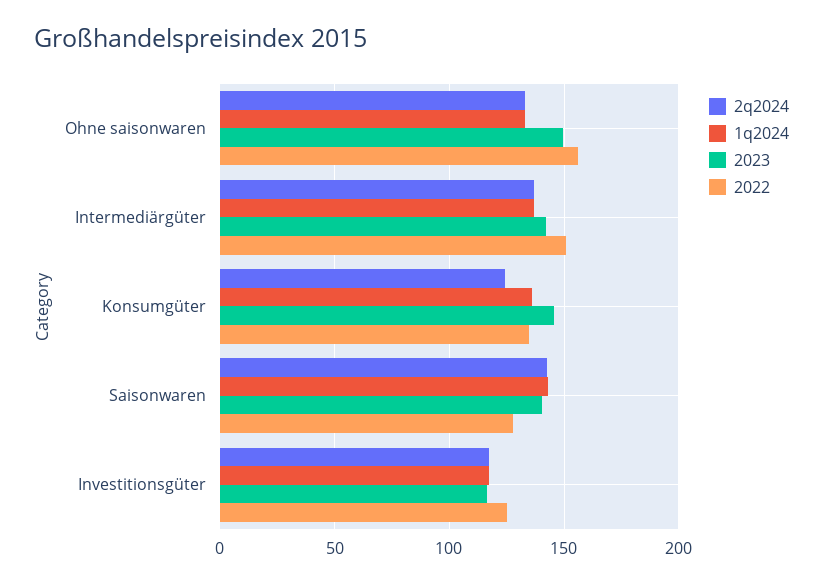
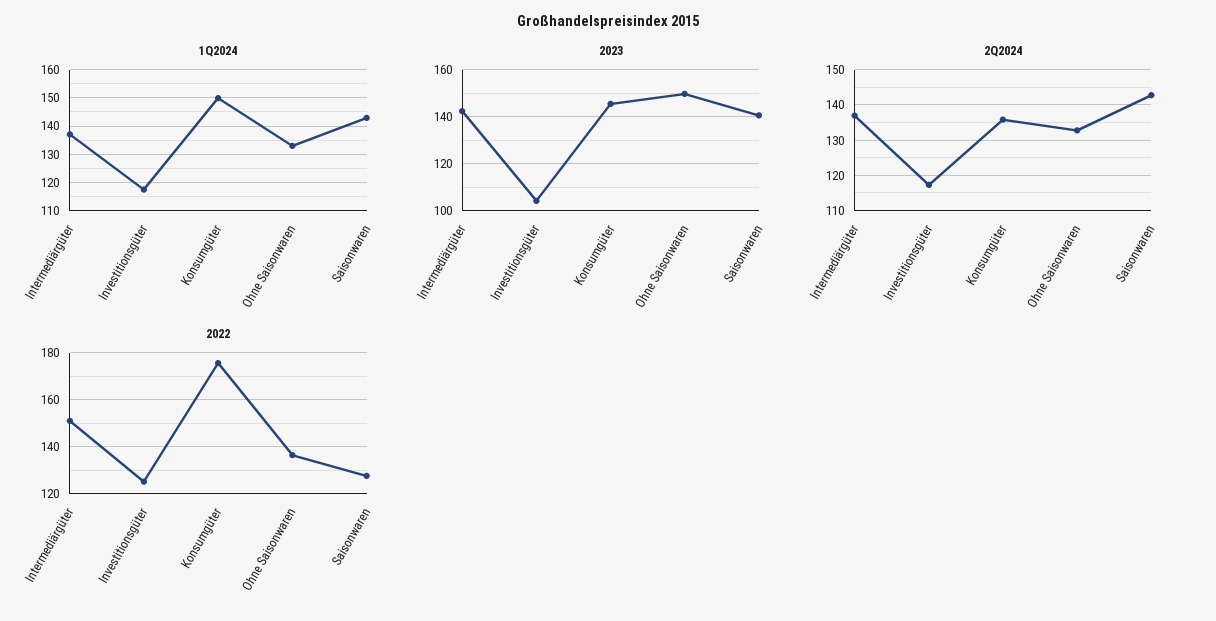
2022, Ohne saisonwaren: 155 -> 135
2q2024, Konsumgüter: 125 -> 136
1q2024, Konsumgüter: 135 -> 150
2022, Konsumgüter: 135 -> 175
2023, Investitionsgüter: 115 -> 105

